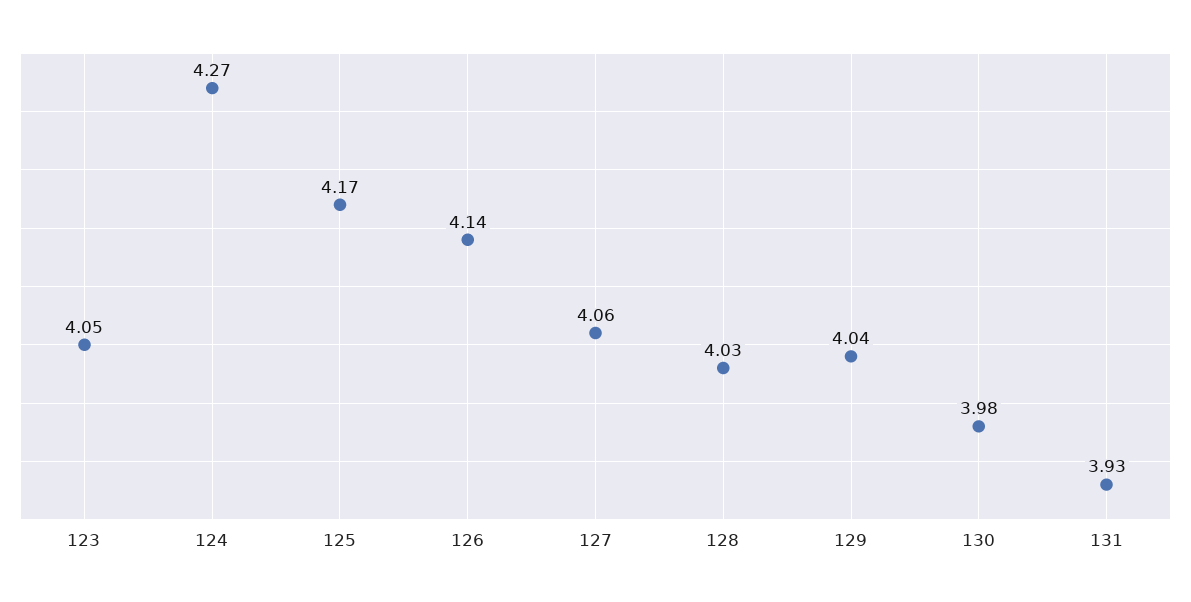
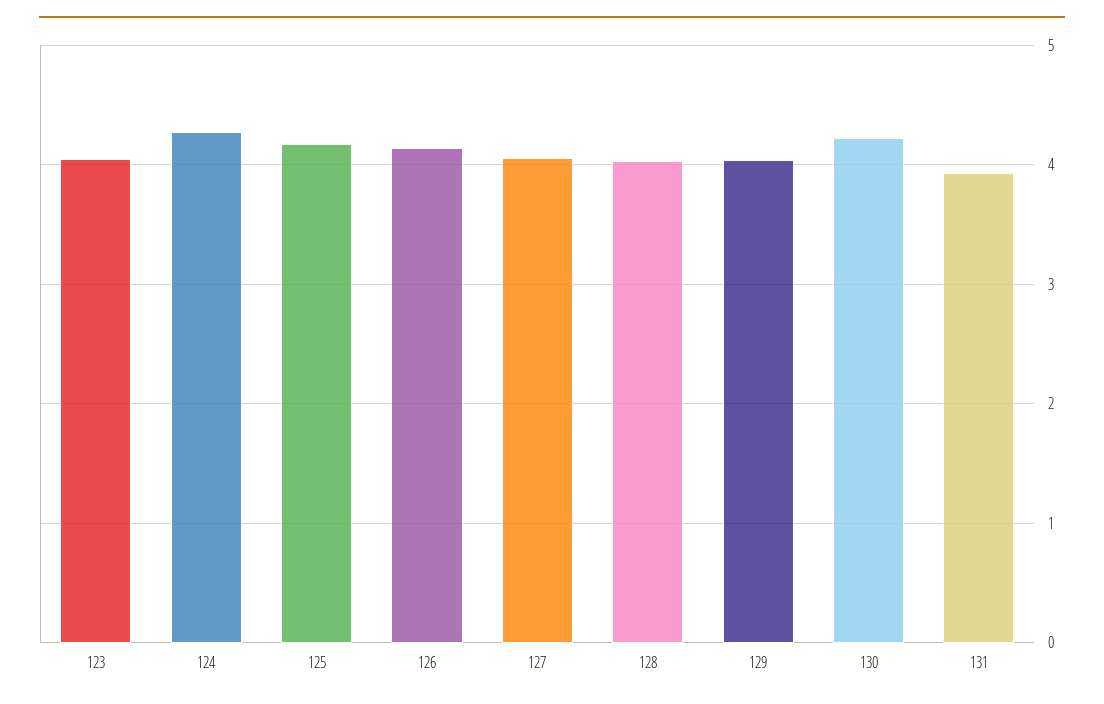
130: 3.98 -> 4.2

